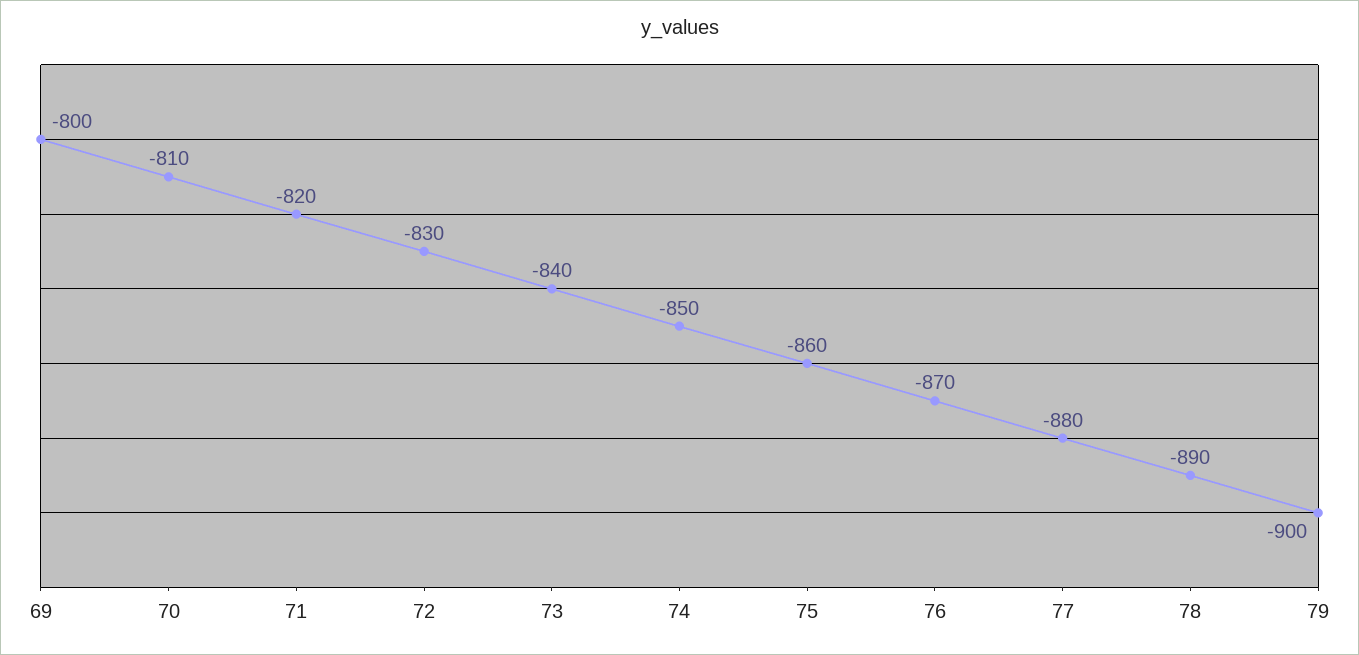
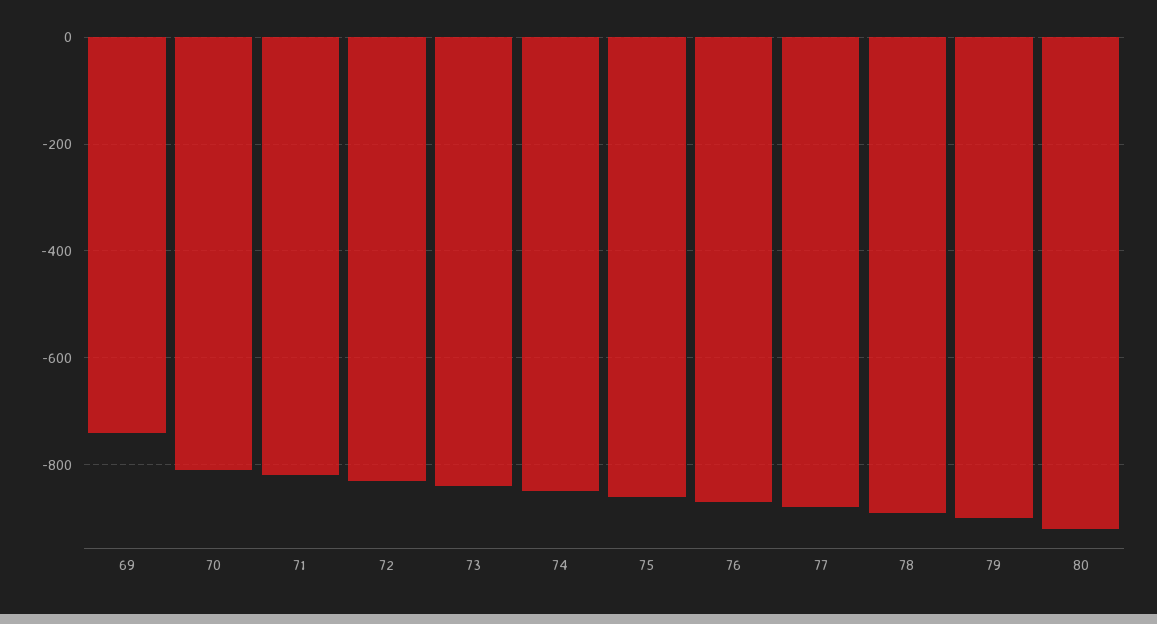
69: -800 -> -740
80: none -> -920

